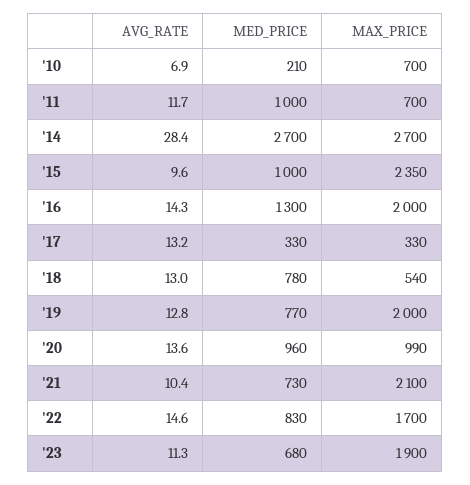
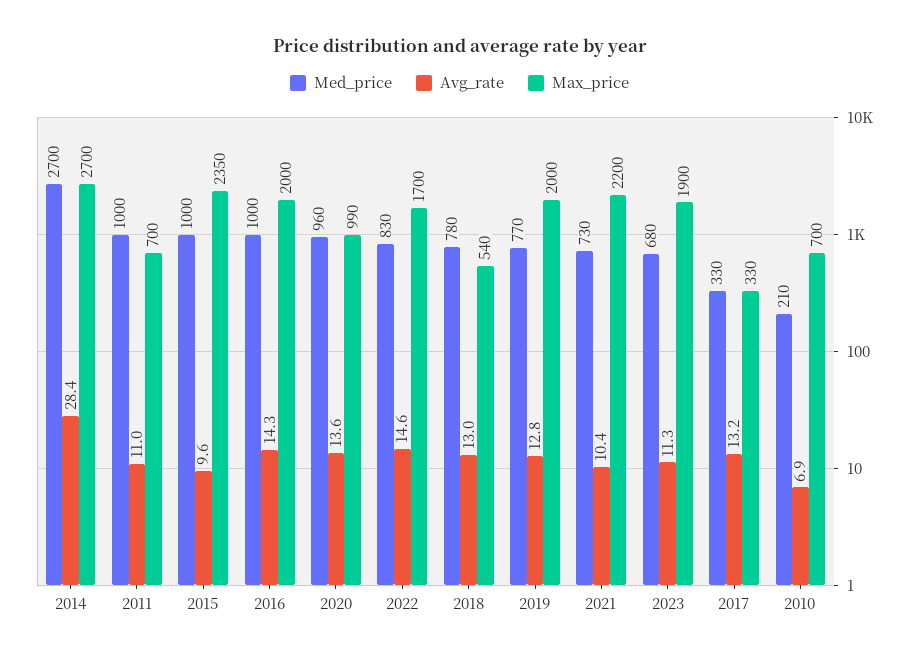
AVG_RATE, '11: 11.7 -> 11
MED_PRICE, '16: 1300 -> 1000
MAX_PRICE, '21: 2100 -> 2200

